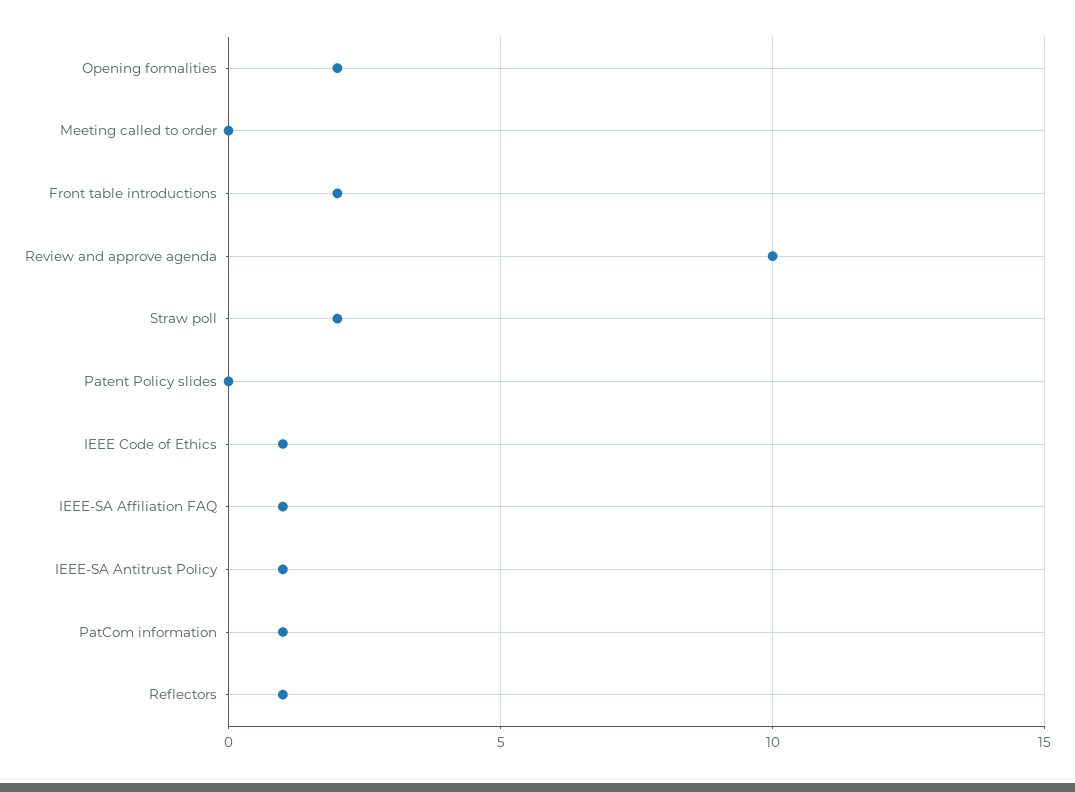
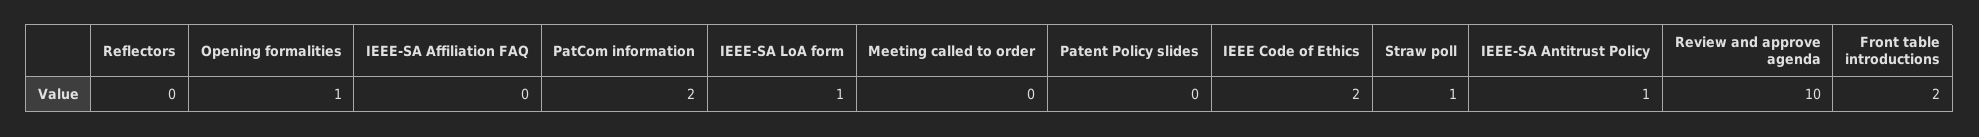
Opening formalities: 2 -> 1
Straw poll: 2 -> 1
IEEE Code of Ethics: 1 -> 2
IEEE-SA Affiliation FAQ: 1 -> 0
PatCom information: 1 -> 2
Reflectors: 1 -> 0
IEEE-SA LoA form: none -> 1

